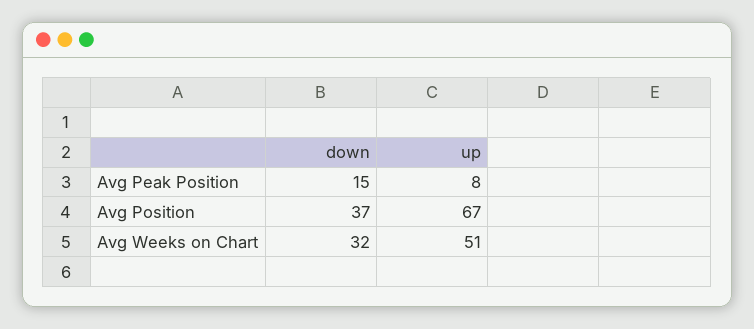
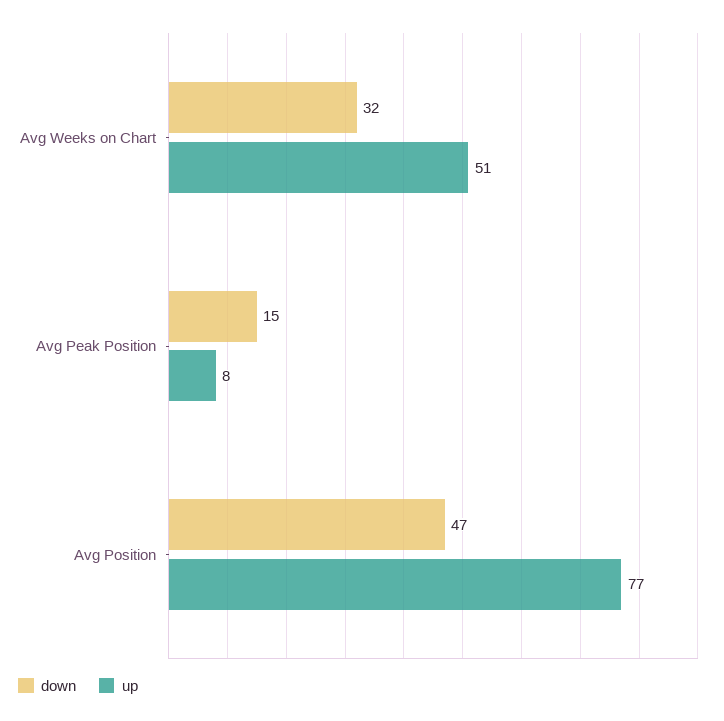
down, Avg Position: 37 -> 47
up, Avg Position: 67 -> 77

